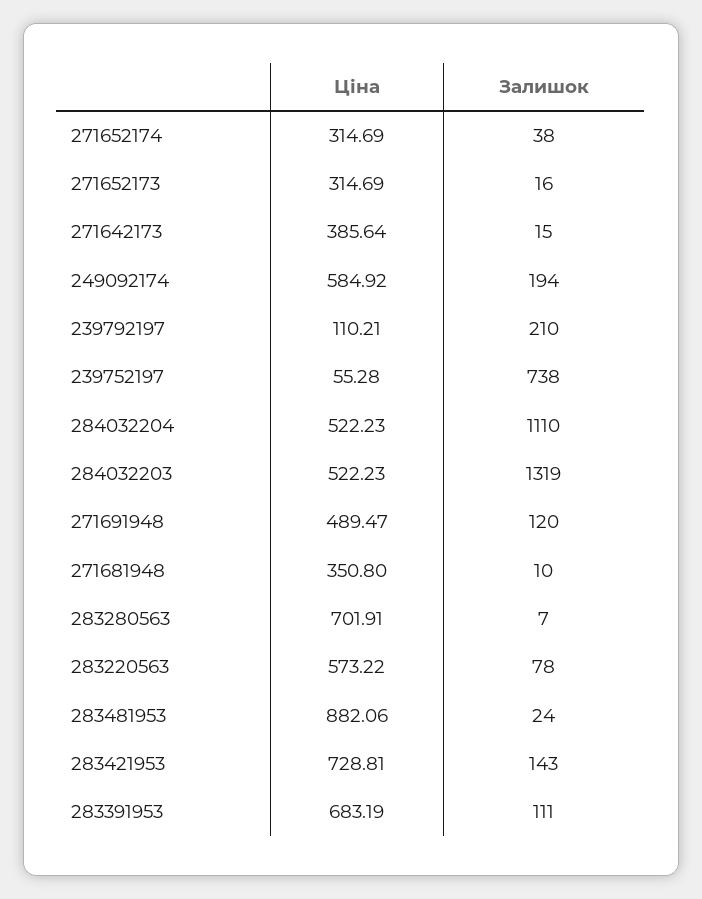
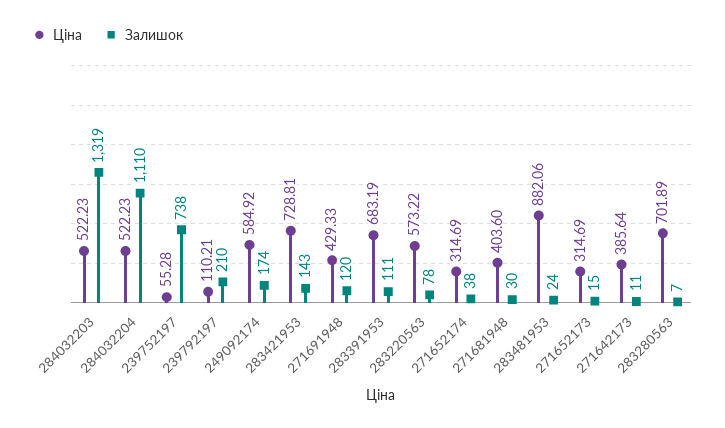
Залишок, 271652173: 16 -> 15
Залишок, 271642173: 15 -> 11
Залишок, 249092174: 194 -> 174
Ціна, 271691948: 489.47 -> 429.33
Ціна, 271681948: 350.8 -> 403.6
Залишок, 271681948: 10 -> 30
Ціна, 283280563: 701.91 -> 701.89

